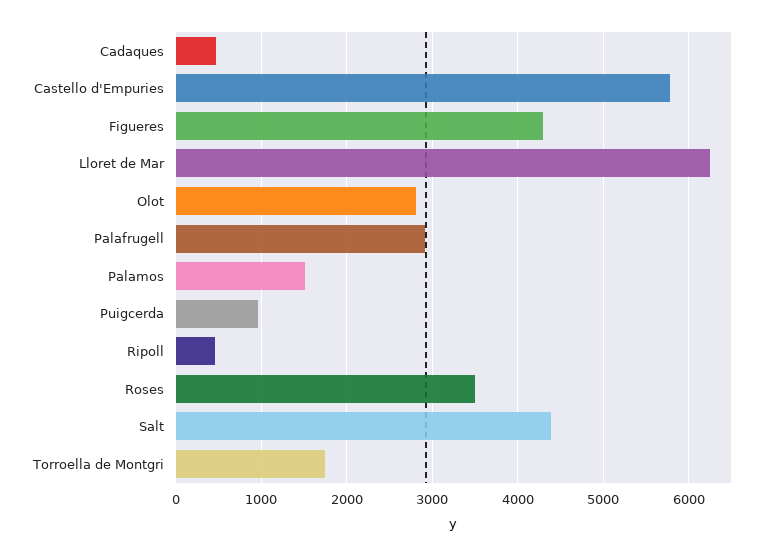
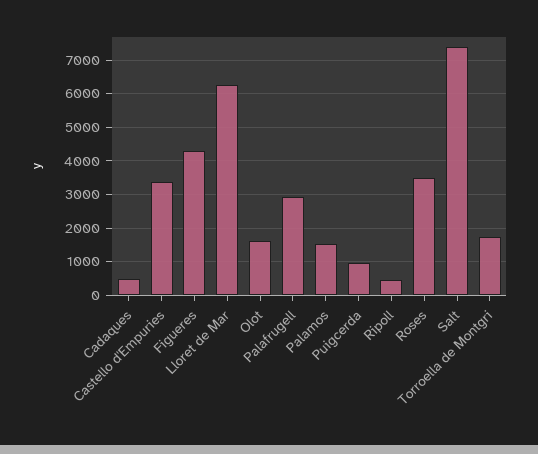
Castello d'Empuries: 5800 -> 3400
Olot: 2800 -> 1600
Salt: 4400 -> 7400

